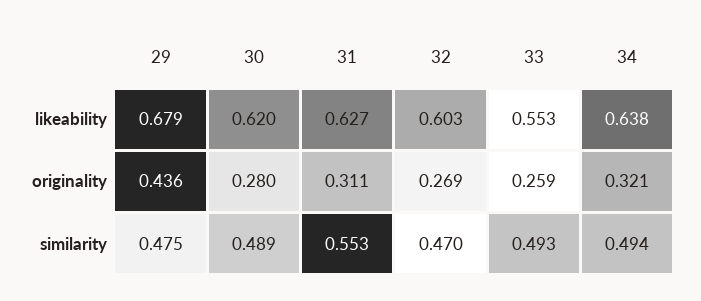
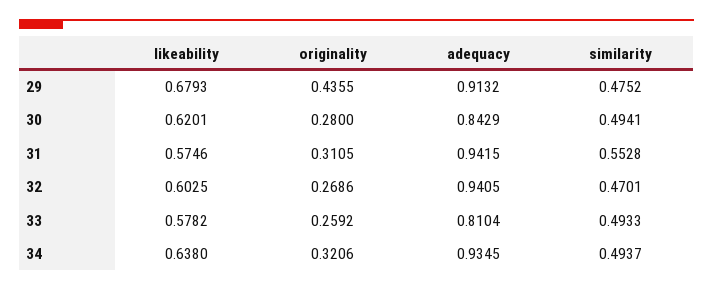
31, likeability: 0.627 -> 0.5746
33, likeability: 0.553 -> 0.5782
30, similarity: 0.489 -> 0.4941
29, adequacy: none -> 0.9132
30, adequacy: none -> 0.8429
31, adequacy: none -> 0.9415
32, adequacy: none -> 0.9405
33, adequacy: none -> 0.8104
34, adequacy: none -> 0.9345

